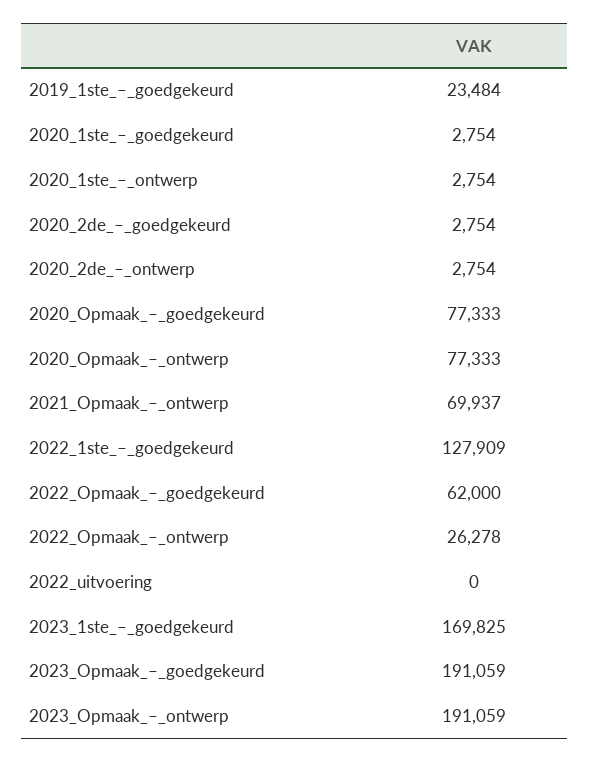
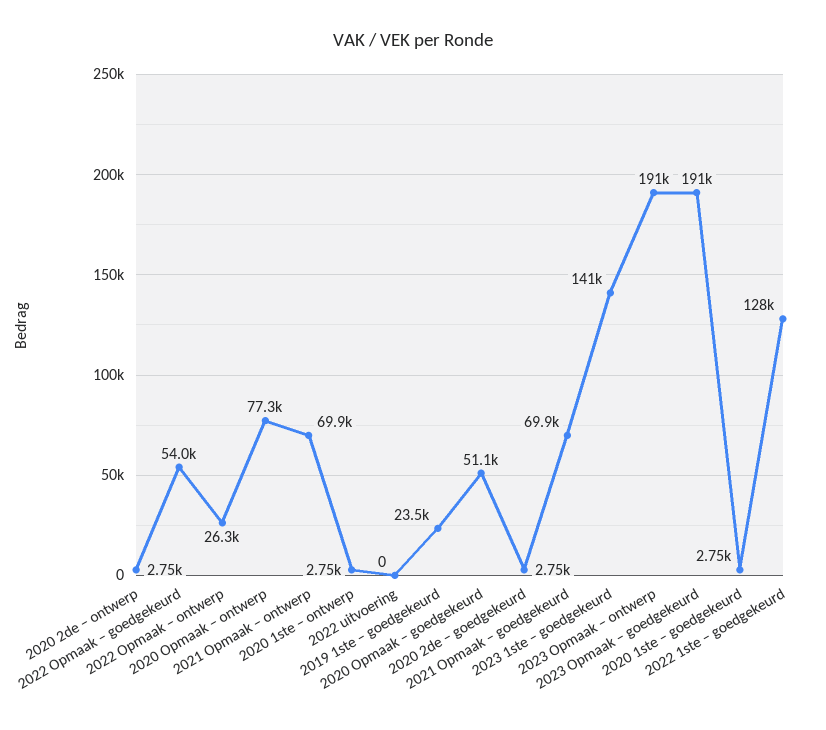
2020_Opmaak_–_goedgekeurd: 77333 -> 51100
2022_Opmaak_–_goedgekeurd: 62000 -> 54000
2023_1ste_–_goedgekeurd: 169825 -> 141000
2021 Opmaak – goedgekeurd: none -> 69900

